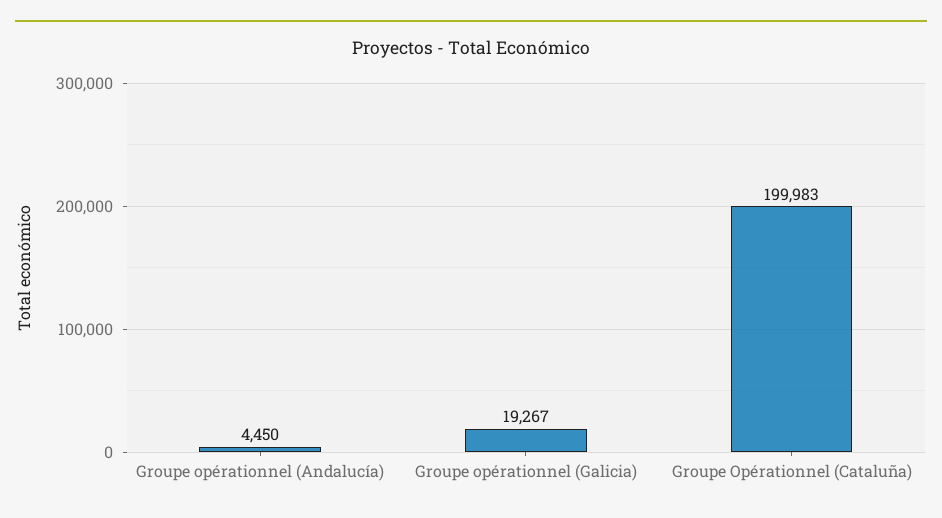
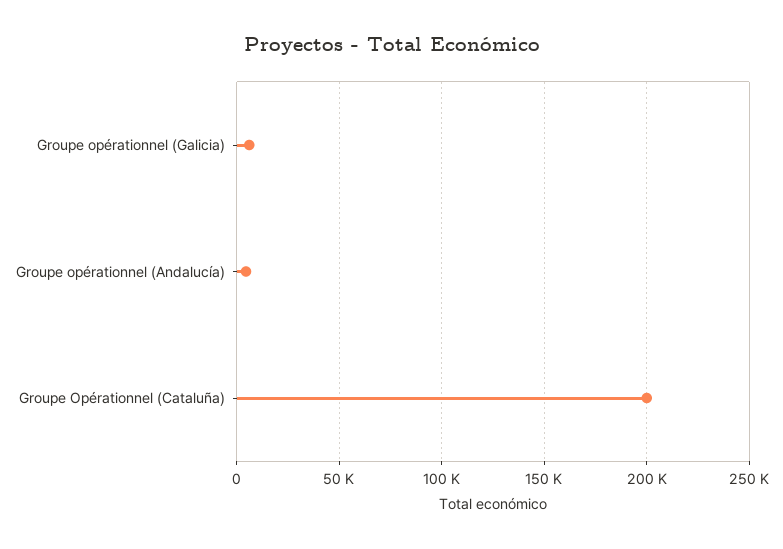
Groupe opérationnel (Galicia): 19267 -> 5000

